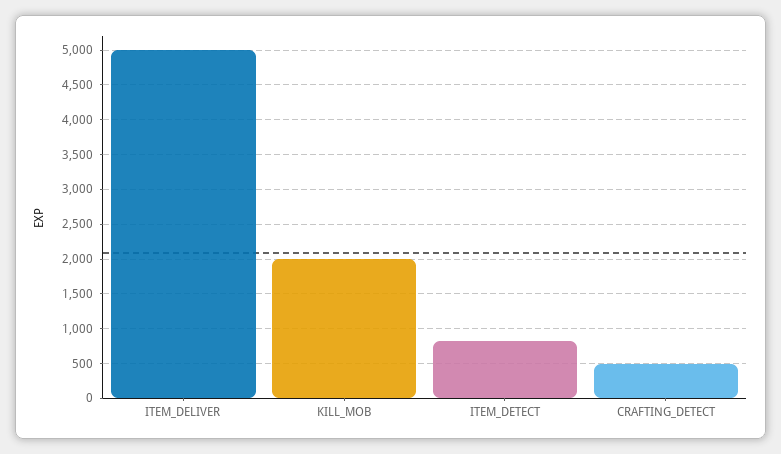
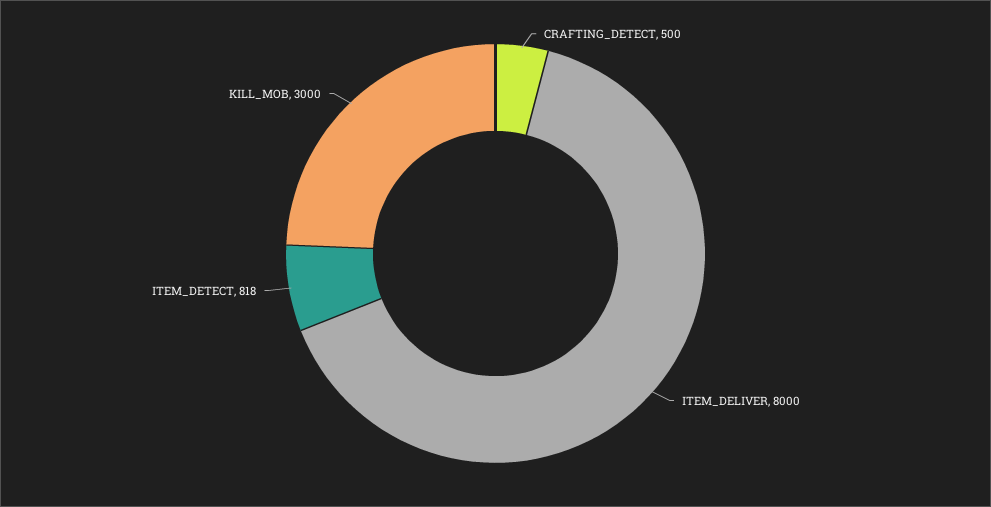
ITEM_DELIVER: 5000 -> 8000
KILL_MOB: 2000 -> 3000

